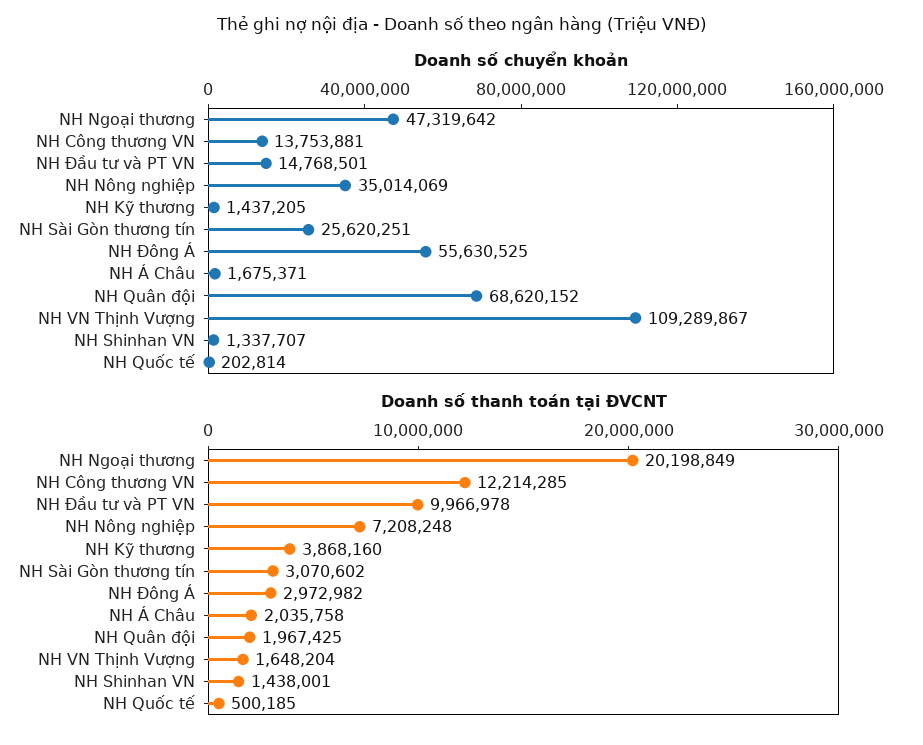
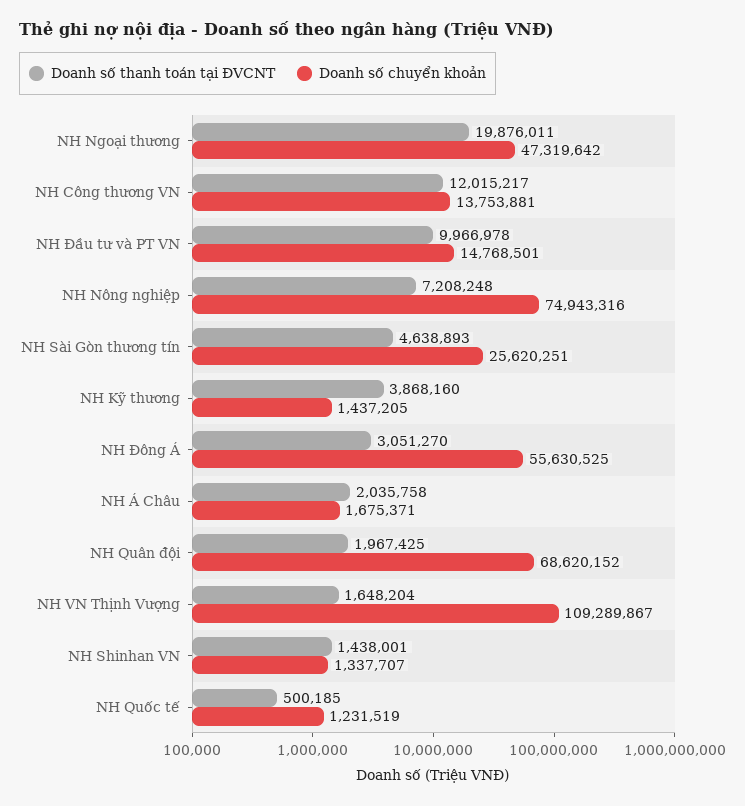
Doanh số chuyển khoản, NH Nông nghiệp: 35014069 -> 74943316
Doanh số chuyển khoản, NH Quốc tế: 202814 -> 1231519
Doanh số thanh toán tại ĐVCNT, NH Ngoại thương: 20198849 -> 19876011
Doanh số thanh toán tại ĐVCNT, NH Công thương VN: 12214285 -> 12015217
Doanh số thanh toán tại ĐVCNT, NH Sài Gòn thương tín: 3070602 -> 4638893
Doanh số thanh toán tại ĐVCNT, NH Đông Á: 2972982 -> 3051270

